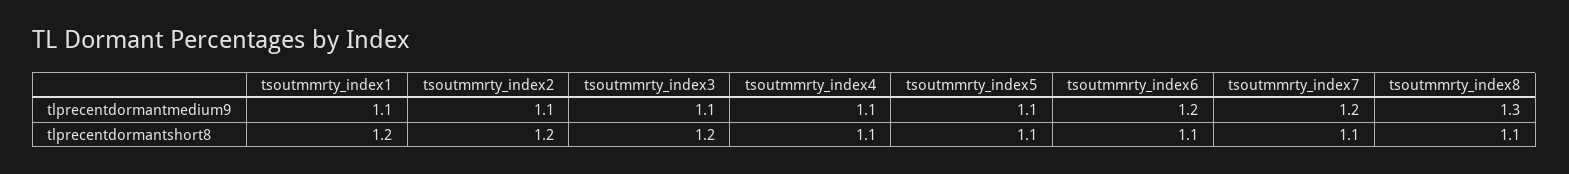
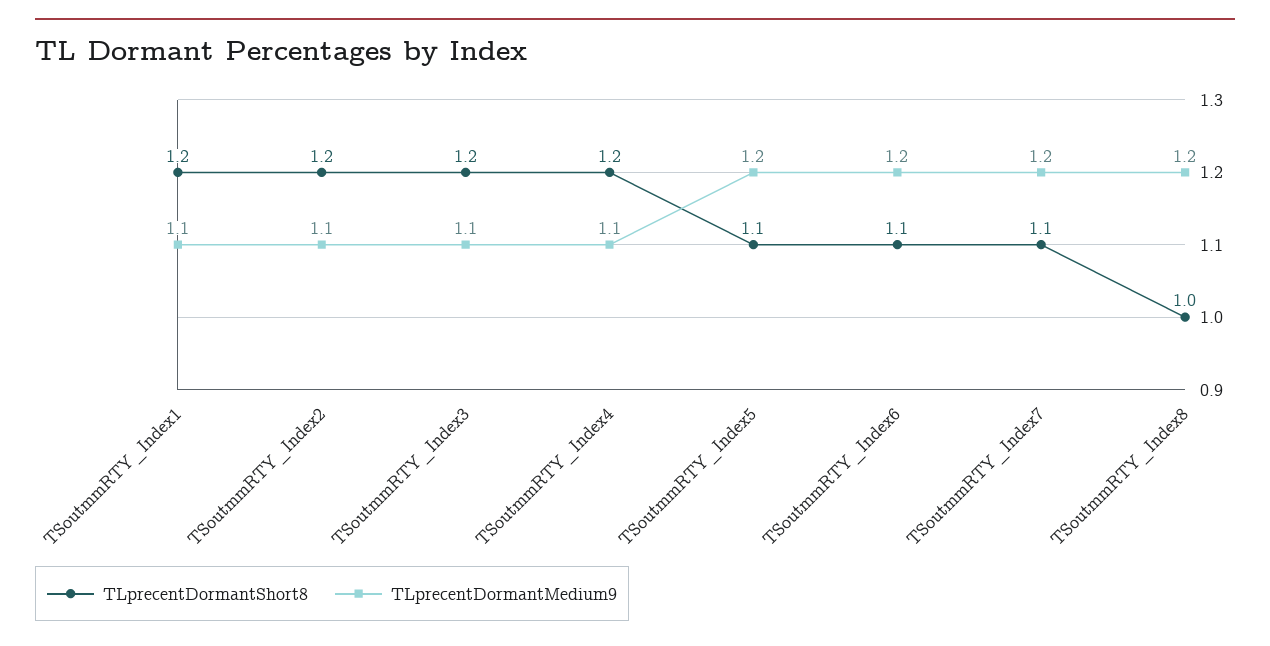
tlprecentdormantmedium9, tsoutmmrty_index5: 1.1 -> 1.2
tlprecentdormantmedium9, tsoutmmrty_index8: 1.3 -> 1.2
tlprecentdormantshort8, tsoutmmrty_index4: 1.1 -> 1.2
tlprecentdormantshort8, tsoutmmrty_index8: 1.1 -> 1

